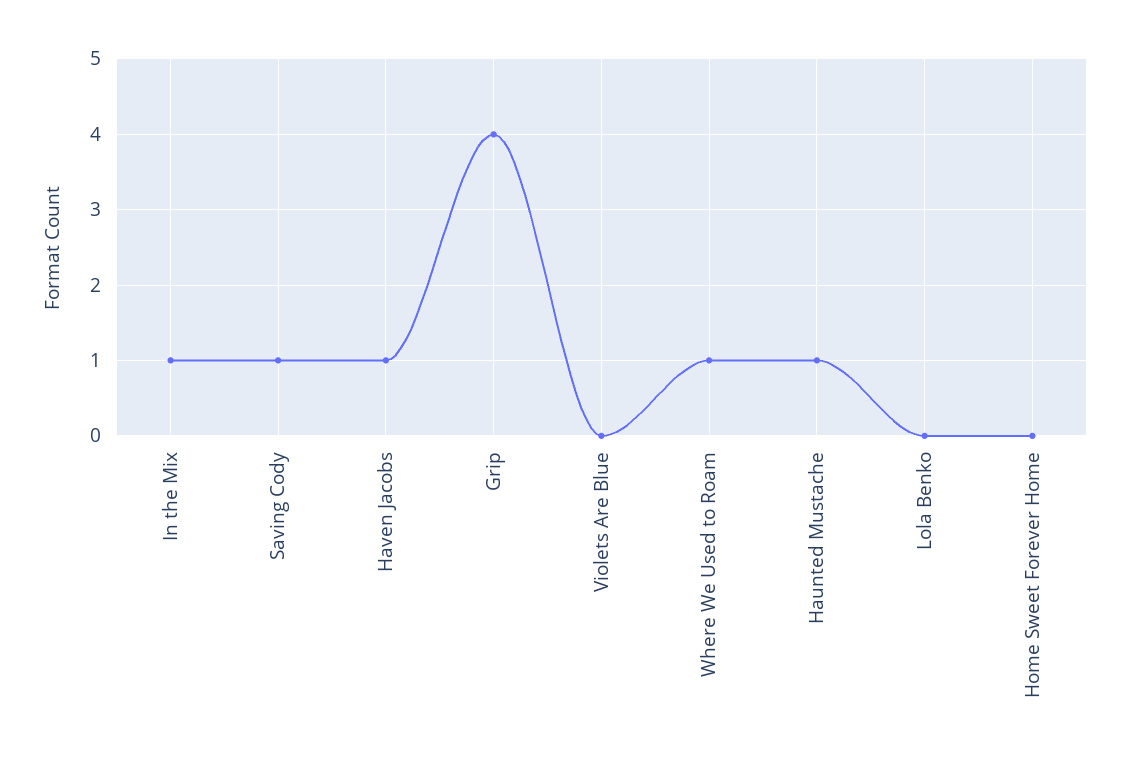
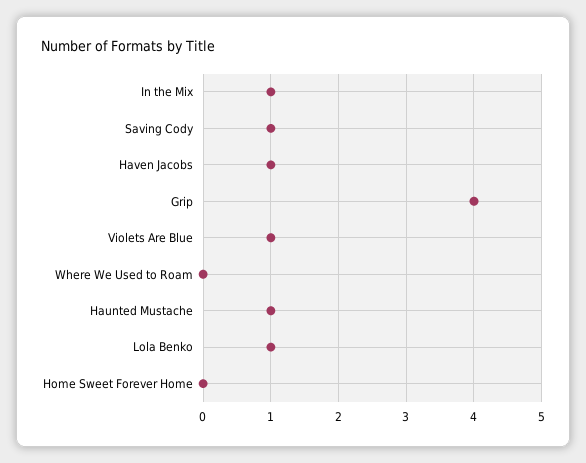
Violets Are Blue: 0 -> 1
Where We Used to Roam: 1 -> 0
Lola Benko: 0 -> 1

